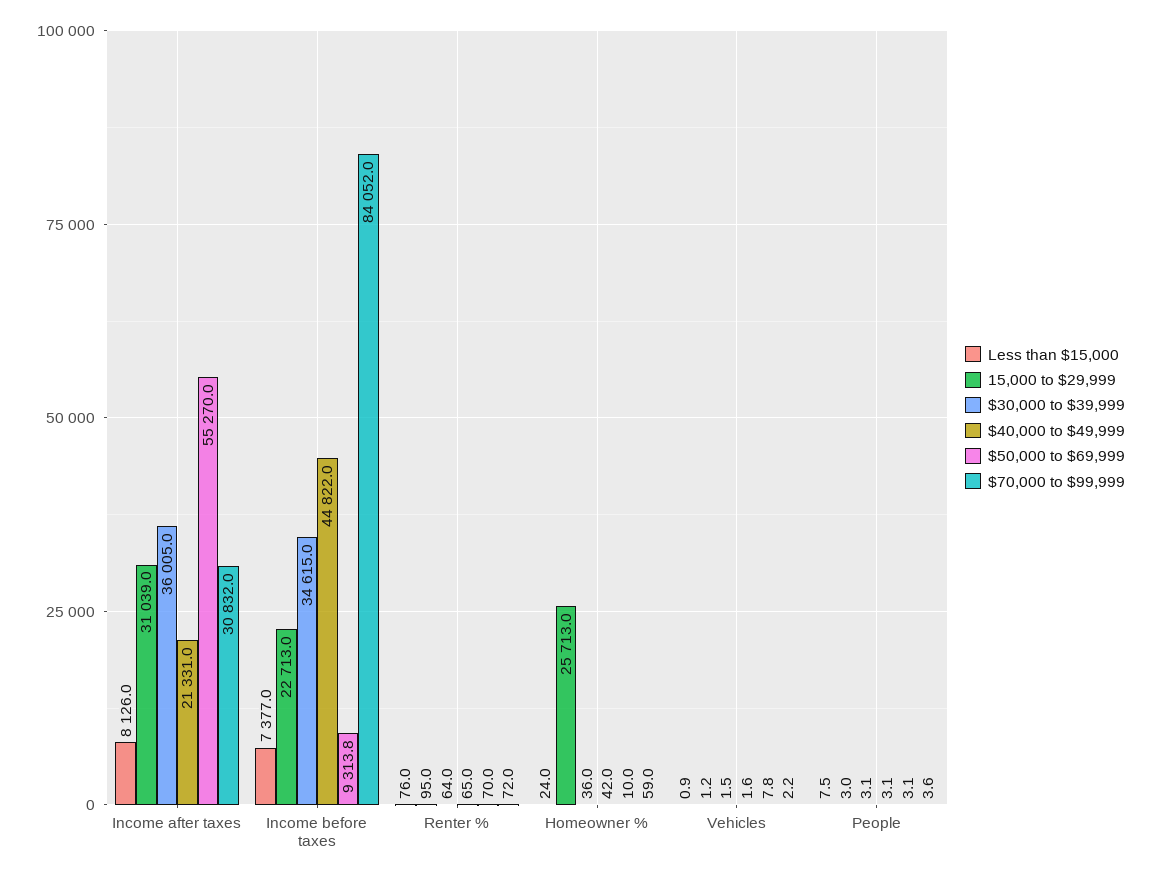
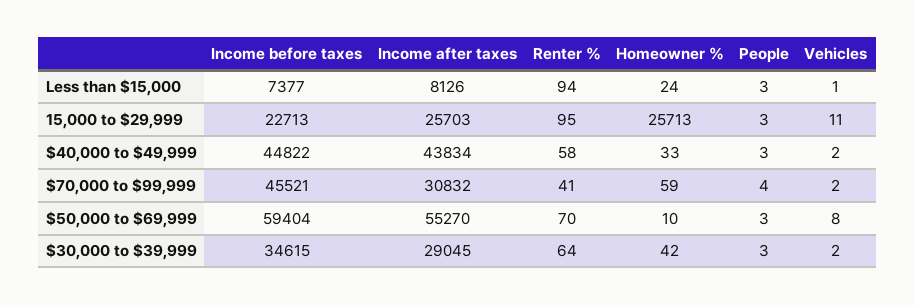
15,000 to $29,999, Income after taxes: 31039 -> 25703
$30,000 to $39,999, Income after taxes: 36005 -> 29045
$40,000 to $49,999, Income after taxes: 21331 -> 43834
$50,000 to $69,999, Income before taxes: 9313.8 -> 59404
$70,000 to $99,999, Income before taxes: 84052 -> 45521
Less than $15,000, Renter %: 76 -> 94
$40,000 to $49,999, Renter %: 65 -> 58
$70,000 to $99,999, Renter %: 72 -> 41
$30,000 to $39,999, Homeowner %: 36 -> 42
$40,000 to $49,999, Homeowner %: 42 -> 33
15,000 to $29,999, Vehicles: 1.2 -> 11
Less than $15,000, People: 7.5 -> 3

